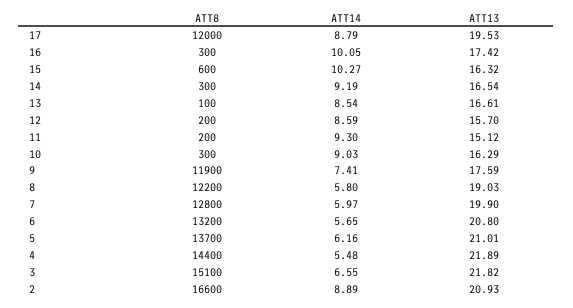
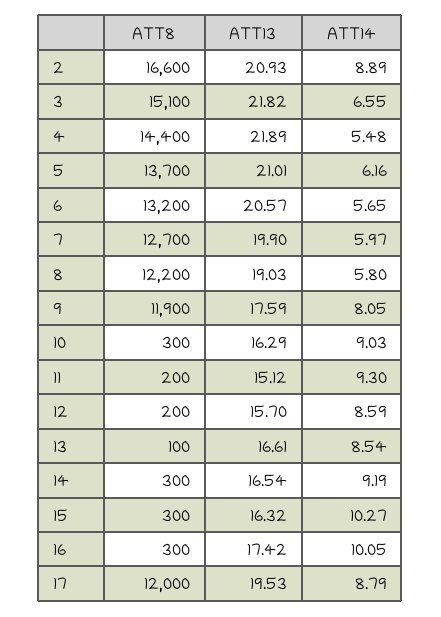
ATT8, 15: 600 -> 300
ATT14, 9: 7.41 -> 8.05
ATT8, 7: 12800 -> 12700
ATT13, 6: 20.8 -> 20.57

